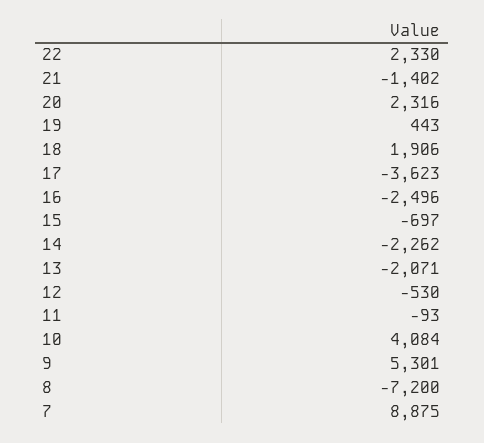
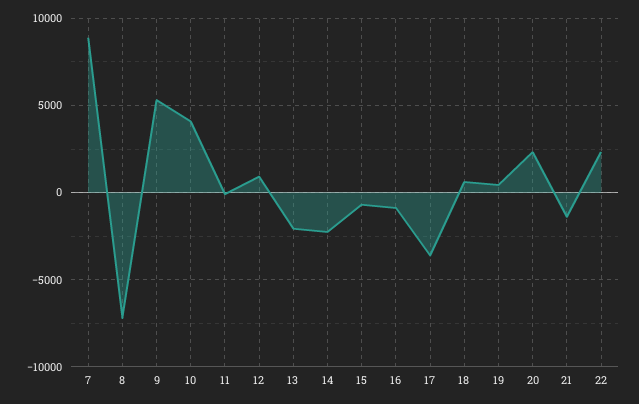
18: 1906 -> 500
16: -2496 -> -1000
12: -530 -> 1000

